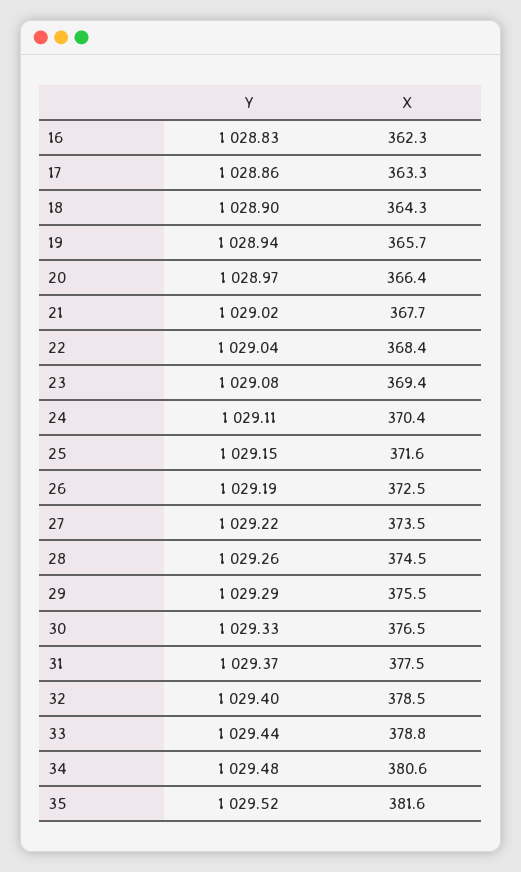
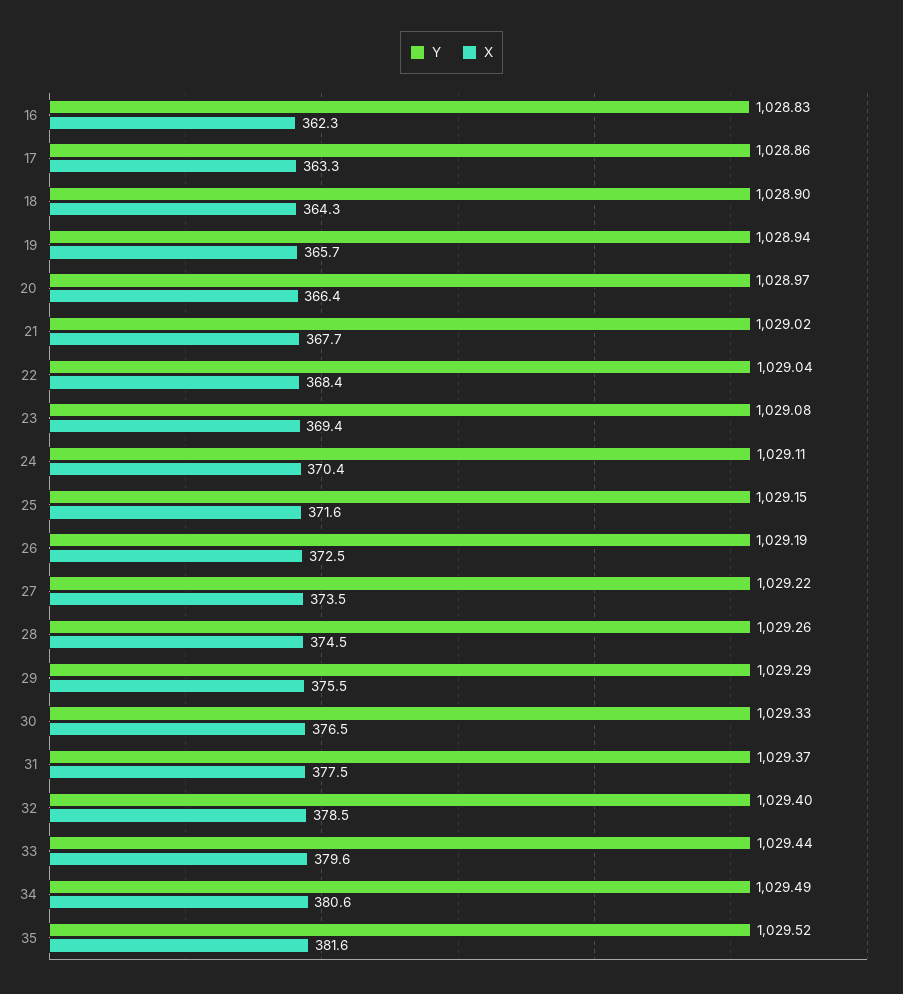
X, 33: 378.8 -> 379.6
Y, 34: 1029.48 -> 1029.49

